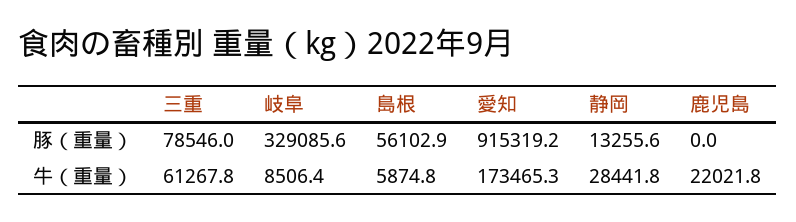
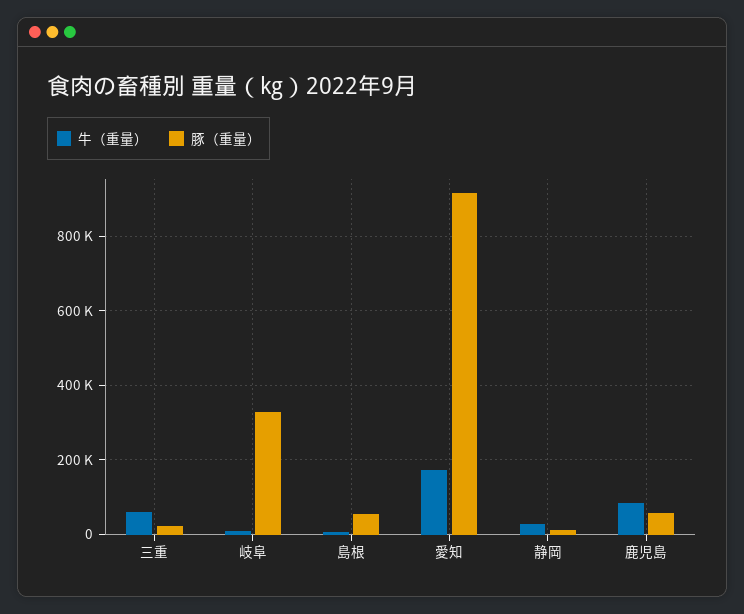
豚（重量）, 三重: 78546 -> 20000
豚（重量）, 鹿児島: 0 -> 60000
牛（重量）, 鹿児島: 22021.8 -> 80000

